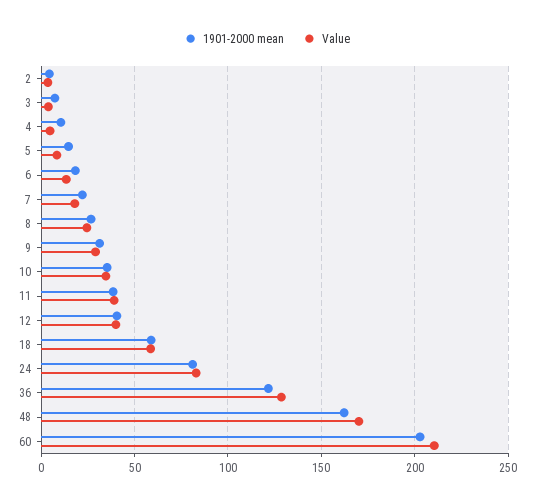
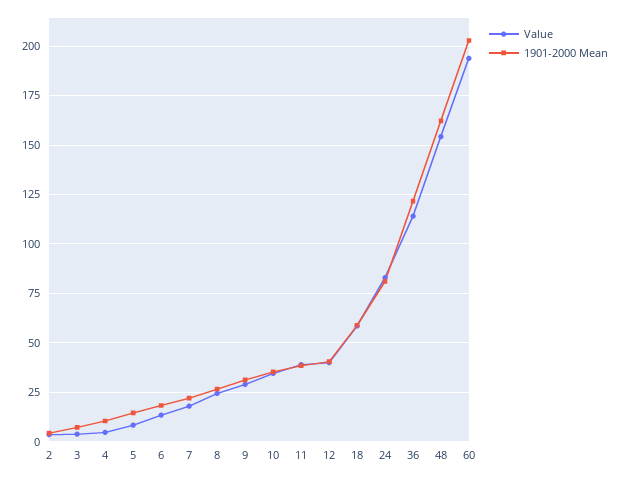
Value, 36: 130 -> 115
Value, 48: 170 -> 155
Value, 60: 210 -> 195

